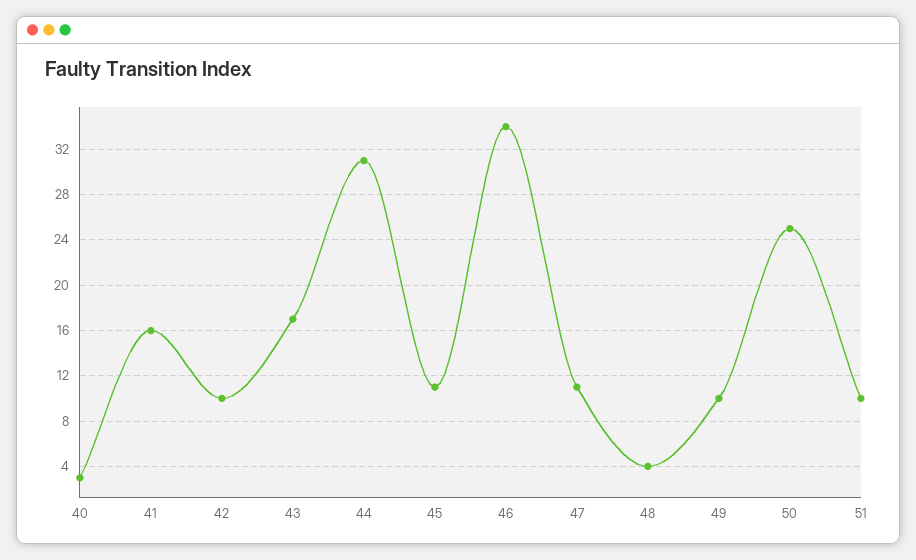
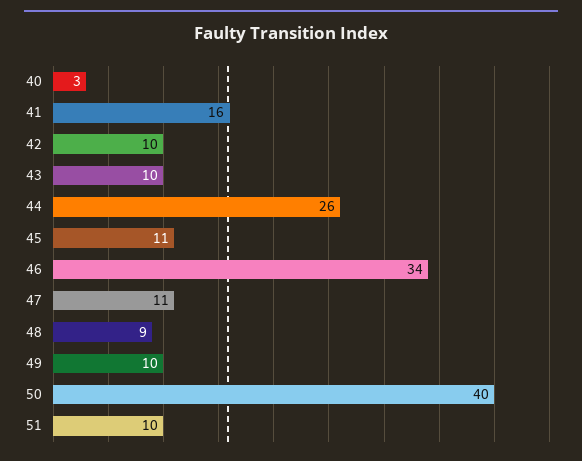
43: 17 -> 10
44: 31 -> 26
48: 4 -> 9
50: 25 -> 40

